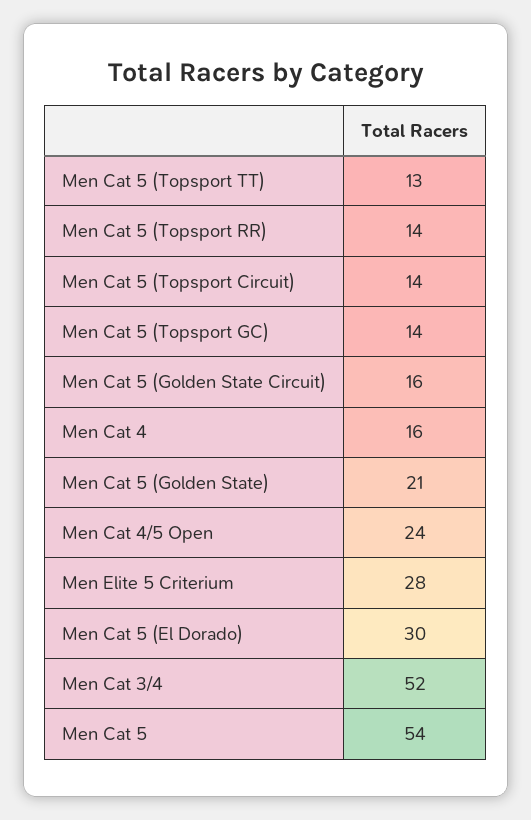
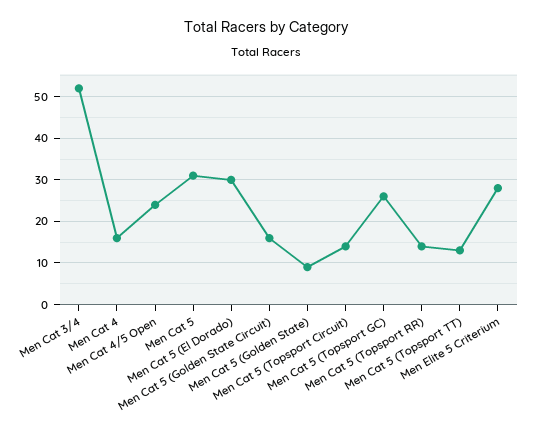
Men Cat 5 (Topsport GC): 14 -> 25
Men Cat 5 (Golden State): 21 -> 10
Men Cat 5: 54 -> 30

